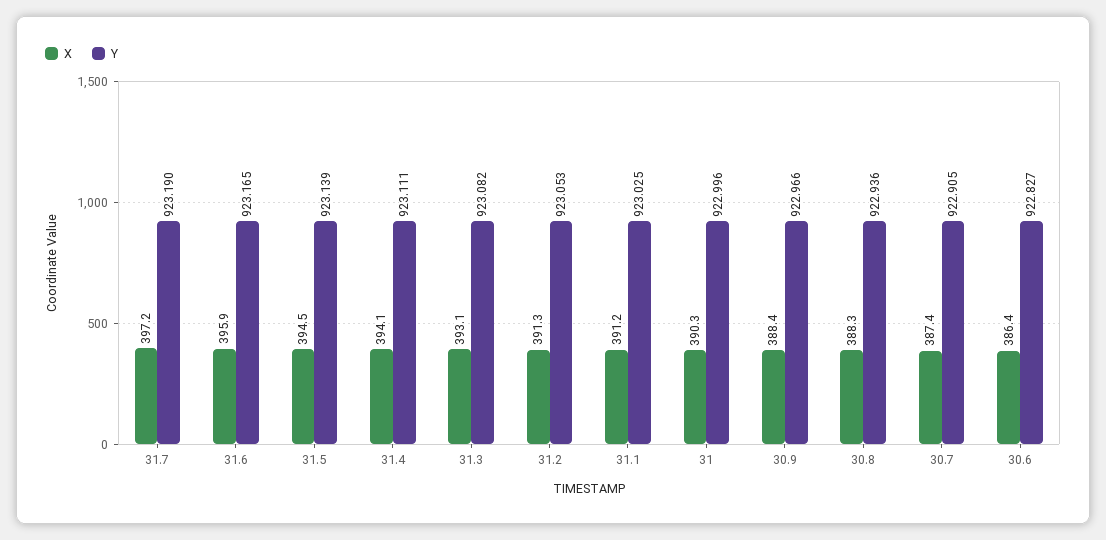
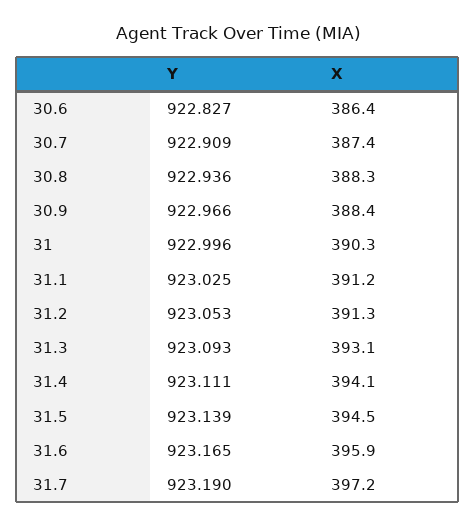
Y, 31.3: 923.082 -> 923.093
Y, 30.7: 922.905 -> 922.909

